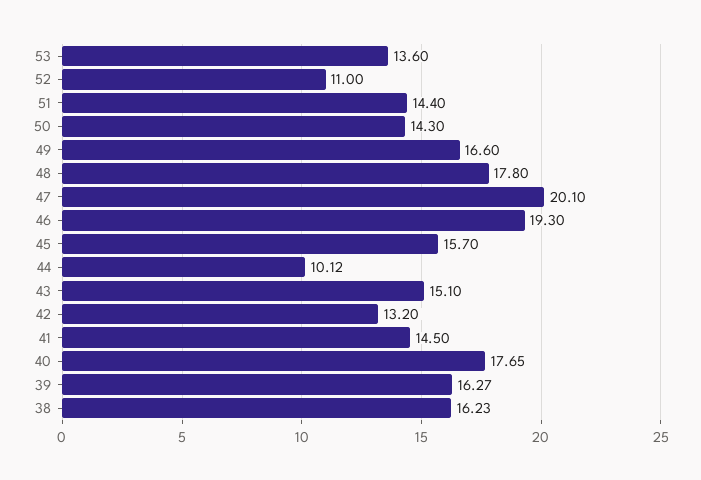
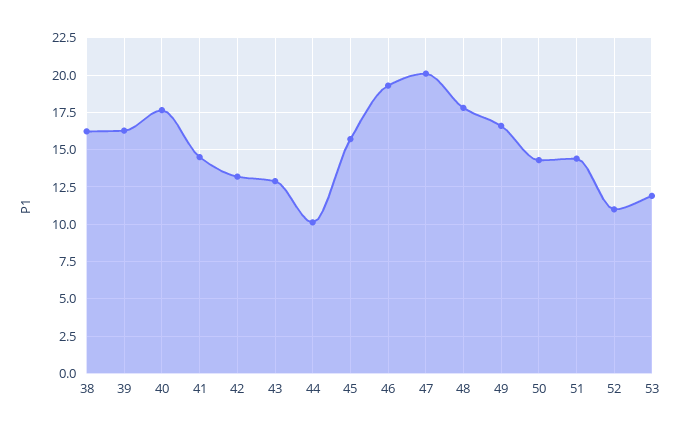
53: 13.6 -> 12
43: 15.1 -> 13

